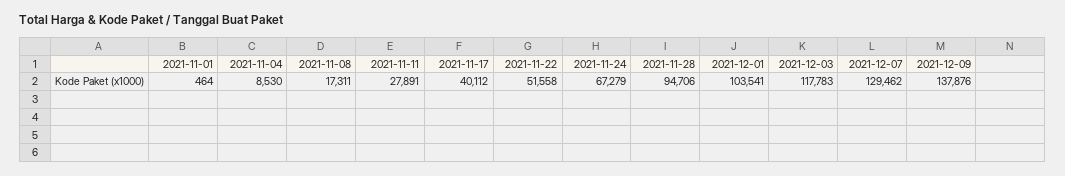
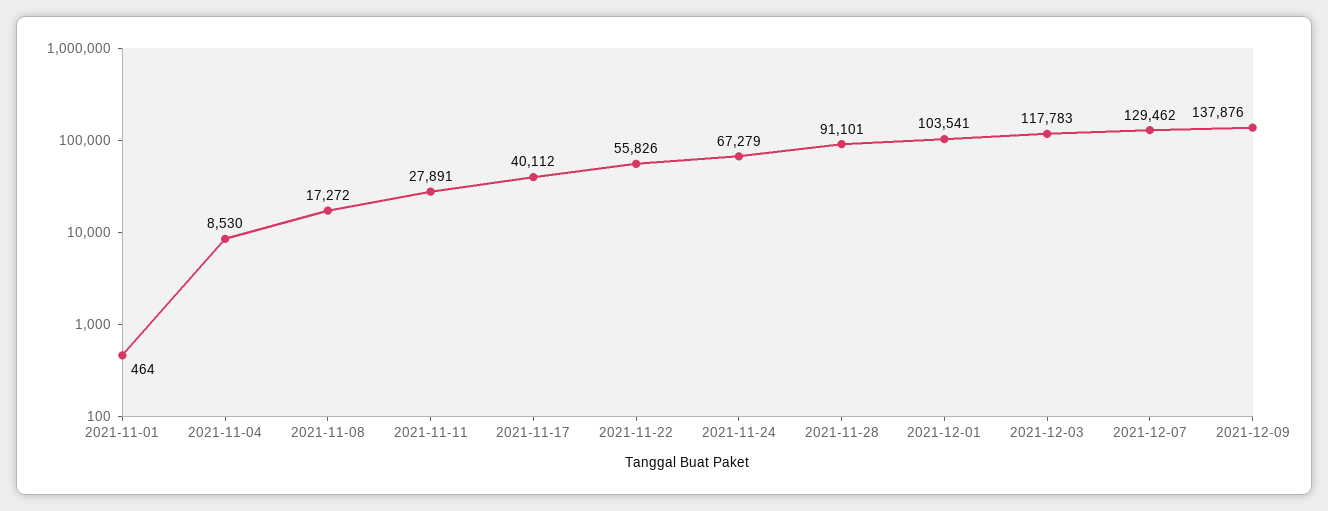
2021-11-08: 17311 -> 17272
2021-11-22: 51558 -> 55826
2021-11-28: 94706 -> 91101

